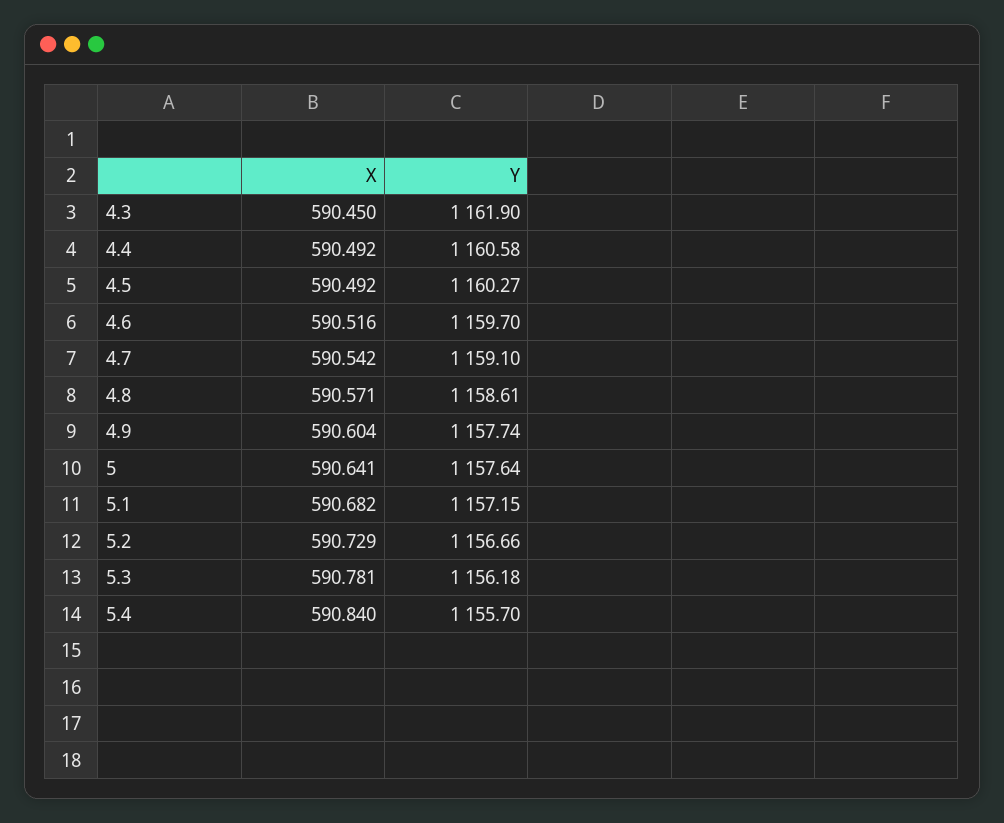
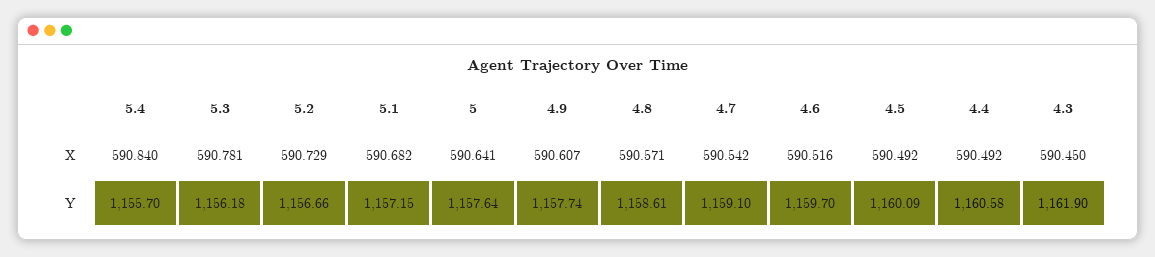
Y, 4.5: 1160.27 -> 1160.09
X, 4.9: 590.604 -> 590.607

